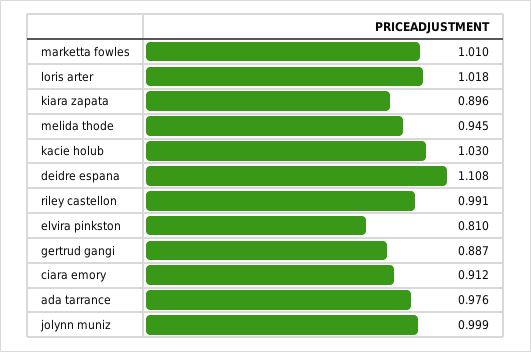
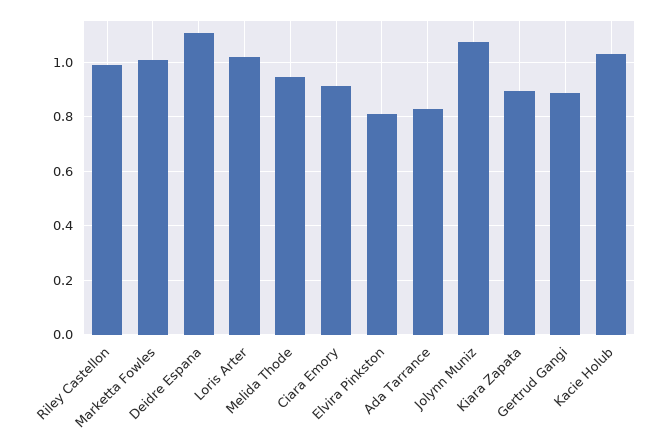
ada tarrance: 0.976 -> 0.825
jolynn muniz: 0.999 -> 1.075

